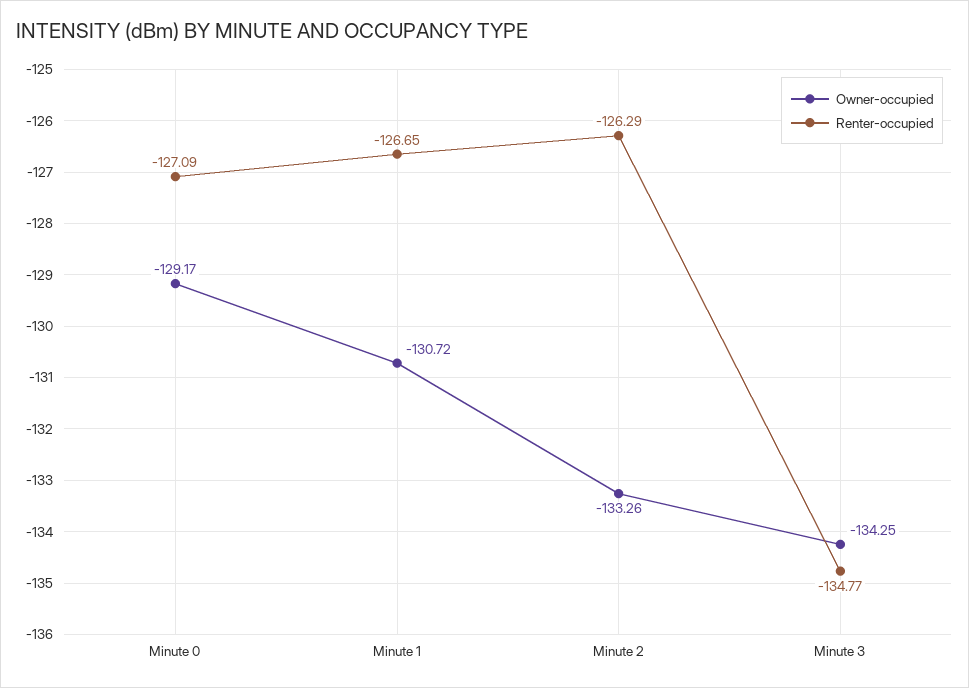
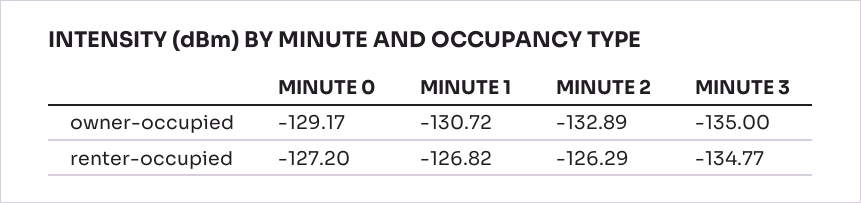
Renter-occupied, Minute 0: -127.09 -> -127.2
Renter-occupied, Minute 1: -126.65 -> -126.82
Owner-occupied, Minute 2: -133.26 -> -132.89
Owner-occupied, Minute 3: -134.25 -> -135

